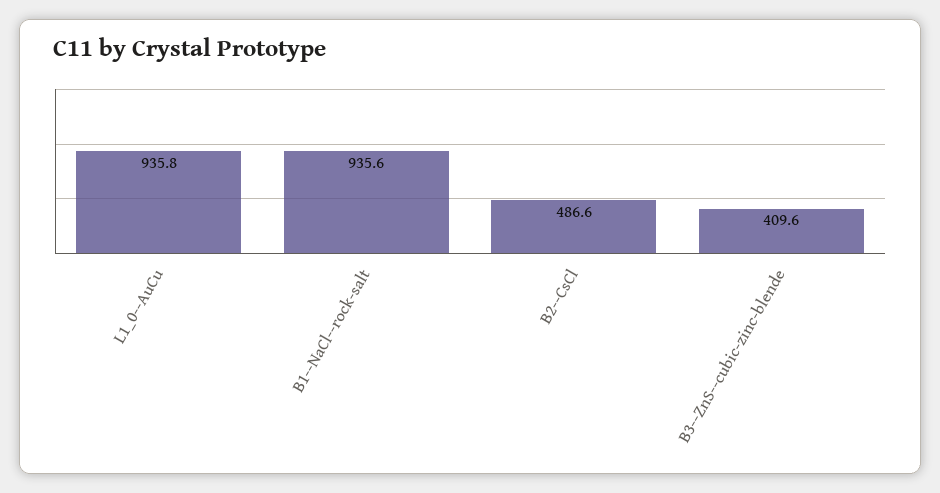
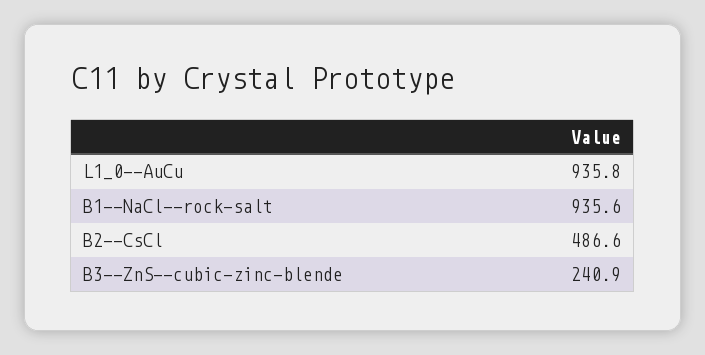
B3--ZnS--cubic-zinc-blende: 409.6 -> 240.9

